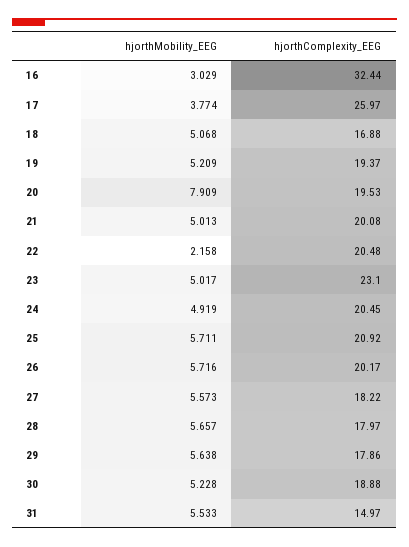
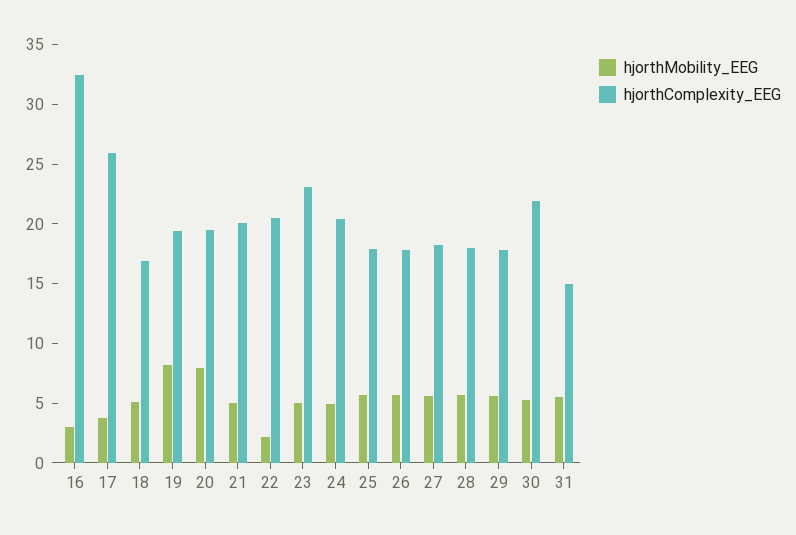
hjorthMobility_EEG, 19: 5.209 -> 8
hjorthComplexity_EEG, 25: 20.92 -> 18
hjorthComplexity_EEG, 26: 20.17 -> 18
hjorthComplexity_EEG, 30: 18.88 -> 22

